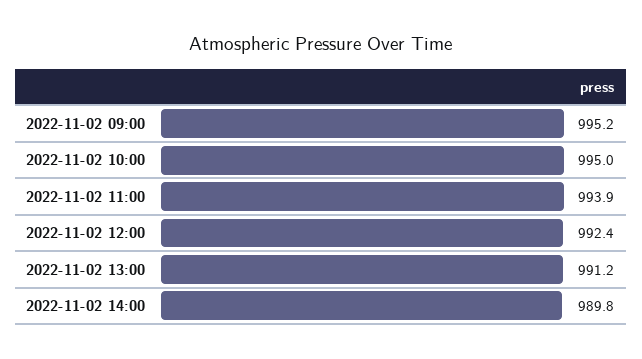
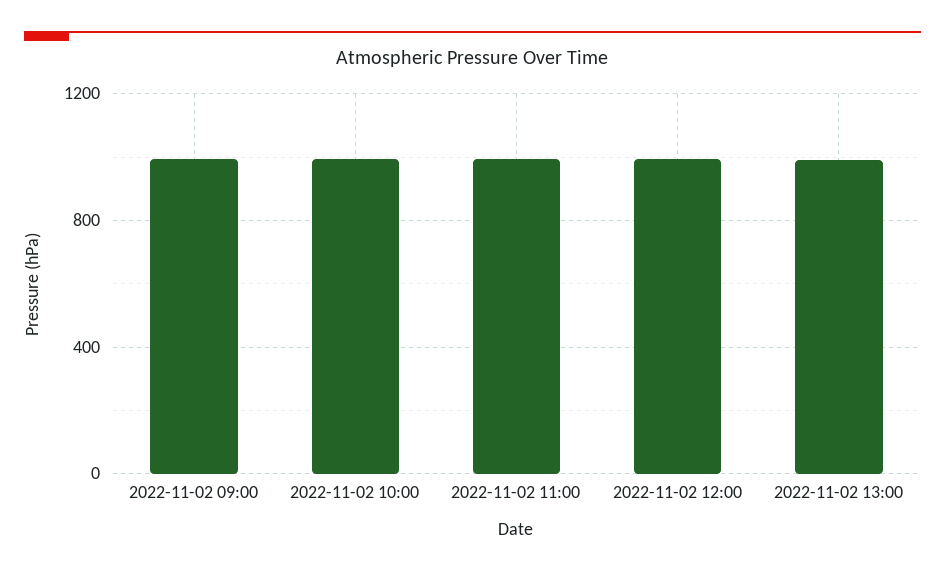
2022-11-02 14:00: 989.8 -> none

